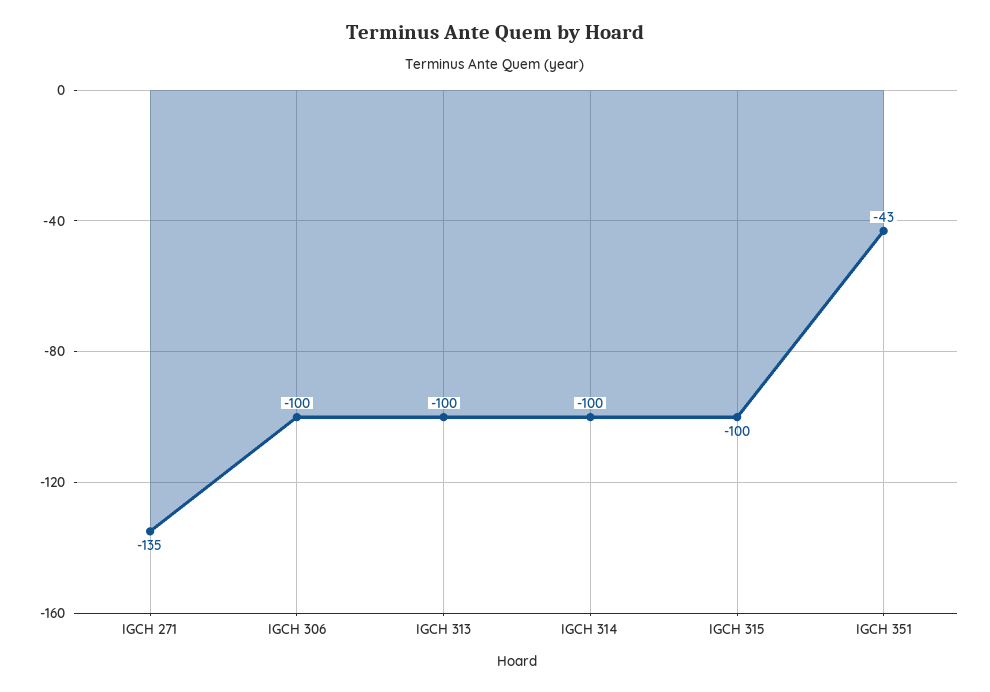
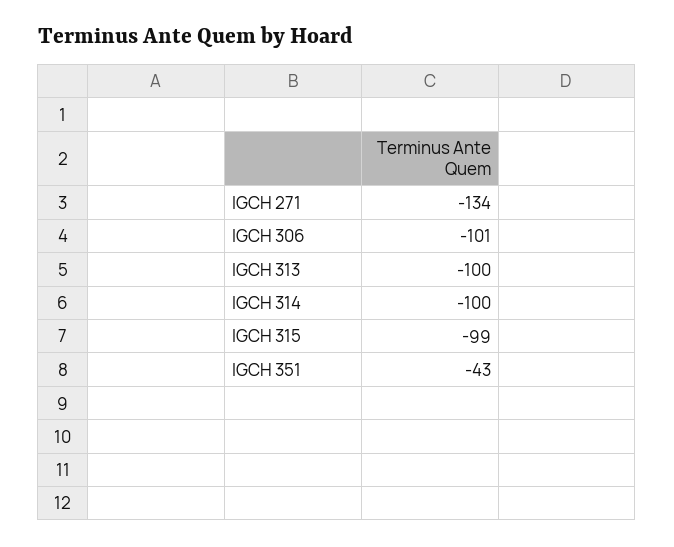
IGCH 271: -135 -> -134
IGCH 306: -100 -> -101
IGCH 315: -100 -> -99

